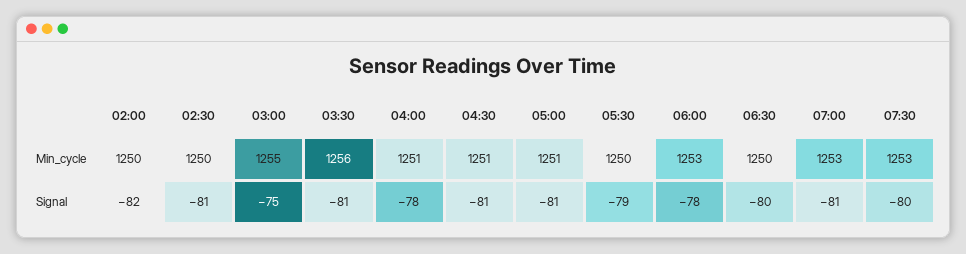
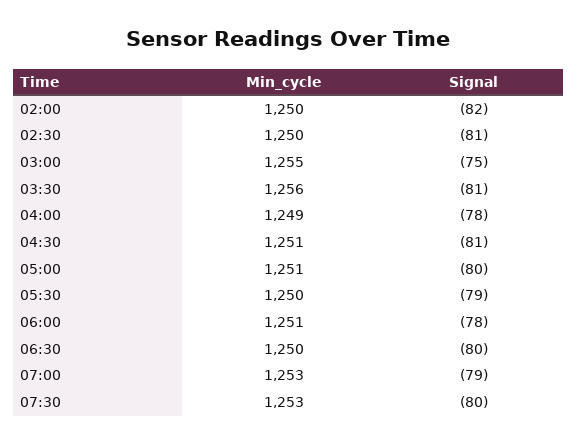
04:00, Min_cycle: 1251 -> 1249
06:00, Min_cycle: 1253 -> 1251
05:00, Signal: -81 -> -80
07:00, Signal: -81 -> -79

